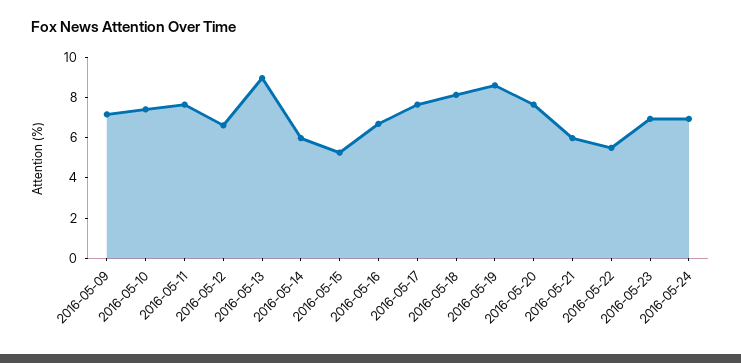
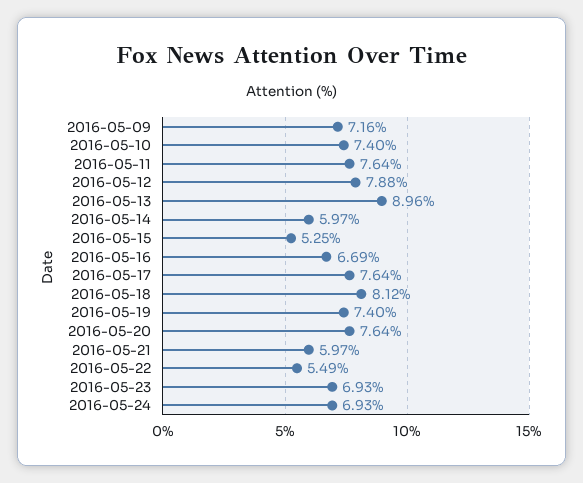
2016-05-12: 6.5 -> 7.88
2016-05-19: 8.5 -> 7.4

